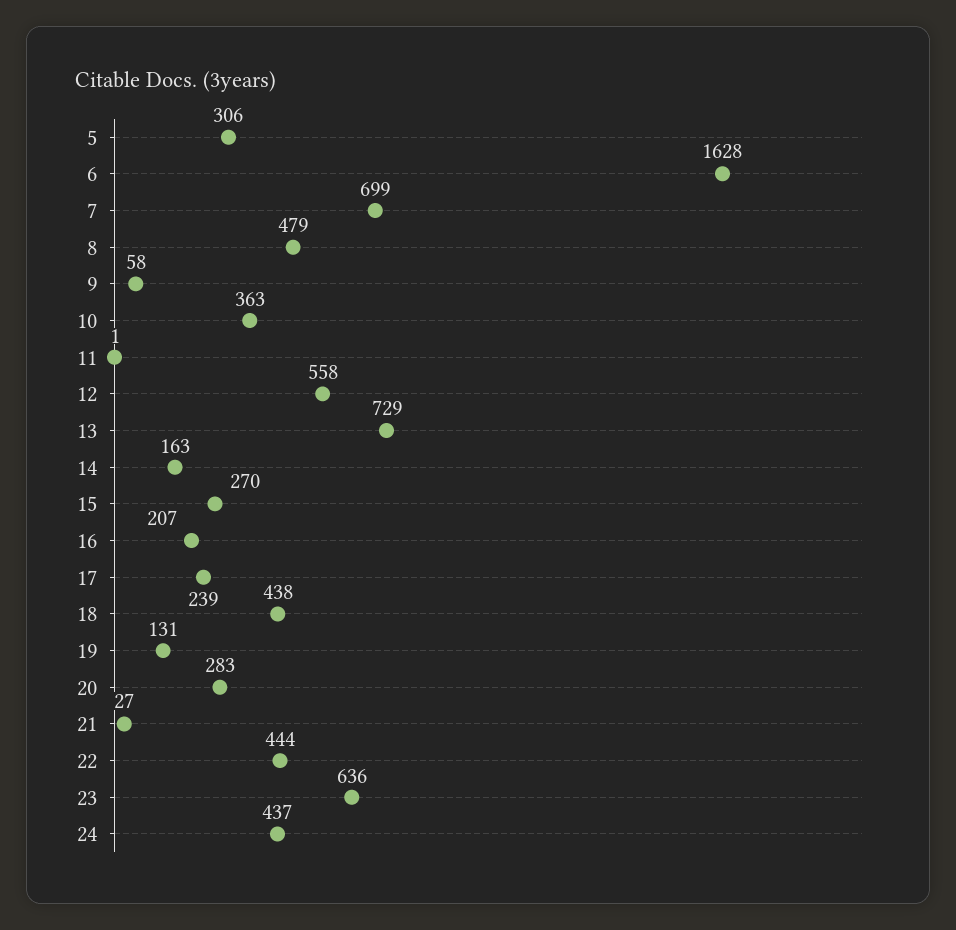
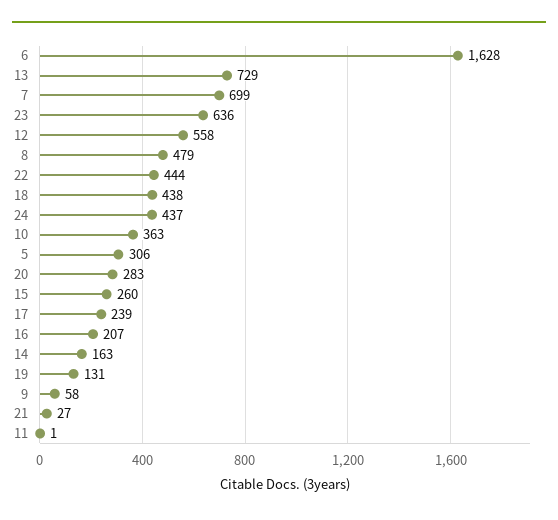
15: 270 -> 260

